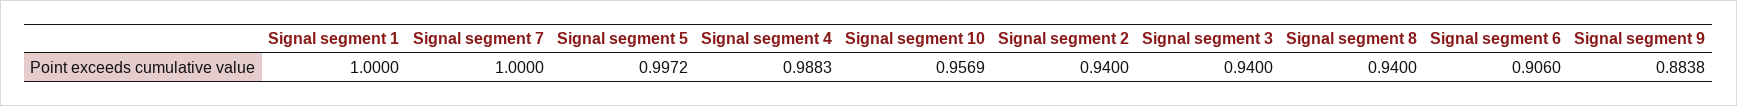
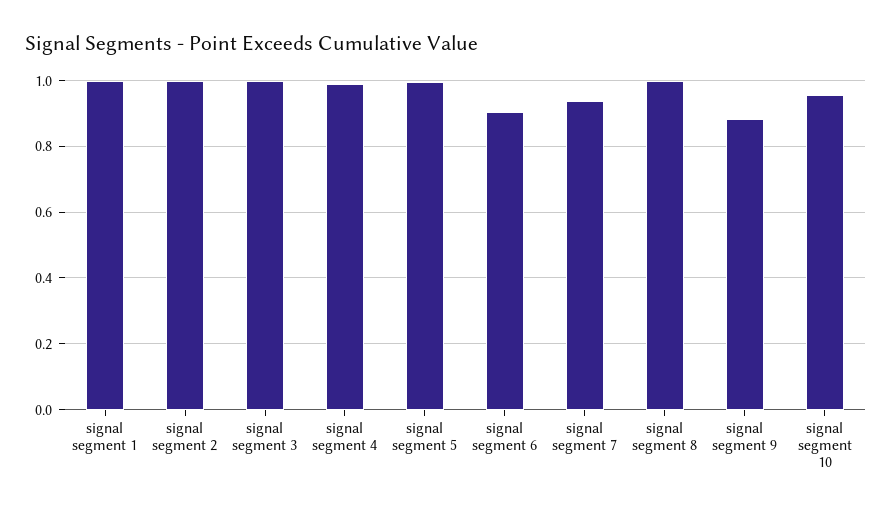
Signal segment 7: 1 -> 0.94
Signal segment 2: 0.94 -> 1
Signal segment 3: 0.94 -> 1
Signal segment 8: 0.94 -> 1

